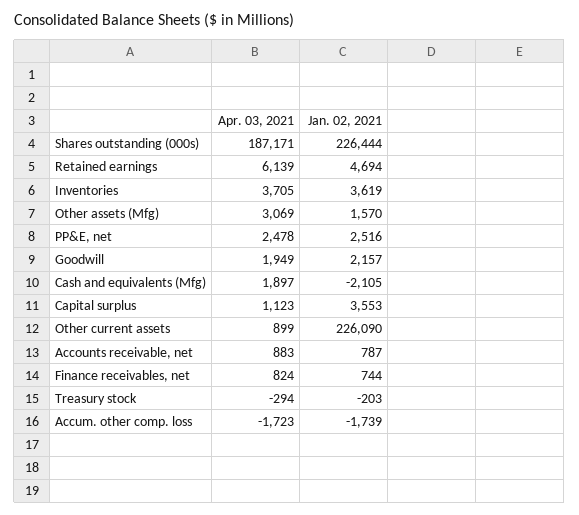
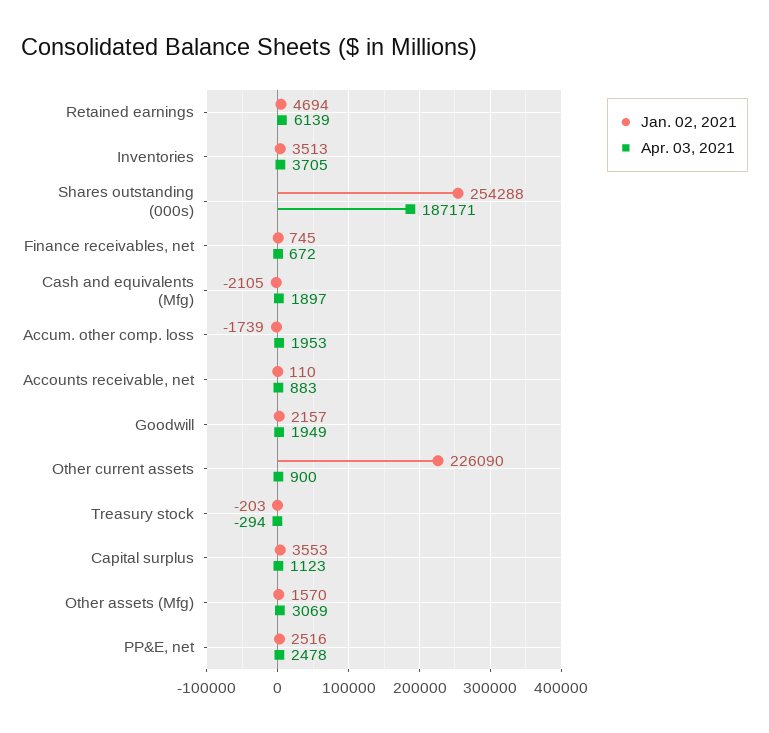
Jan. 02, 2021, Shares outstanding (000s): 226444 -> 254288
Jan. 02, 2021, Inventories: 3619 -> 3513
Apr. 03, 2021, Other current assets: 899 -> 900
Jan. 02, 2021, Accounts receivable, net: 787 -> 110
Apr. 03, 2021, Finance receivables, net: 824 -> 672
Jan. 02, 2021, Finance receivables, net: 744 -> 745
Apr. 03, 2021, Accum. other comp. loss: -1723 -> 1953

